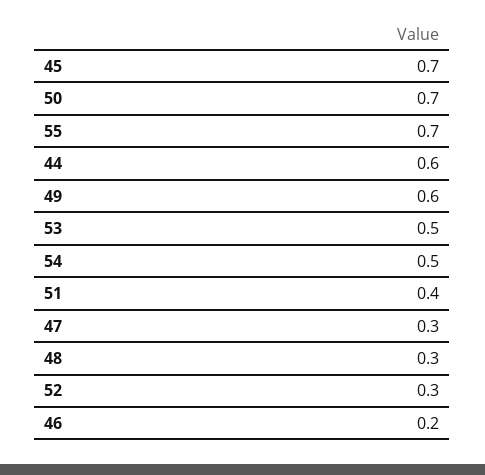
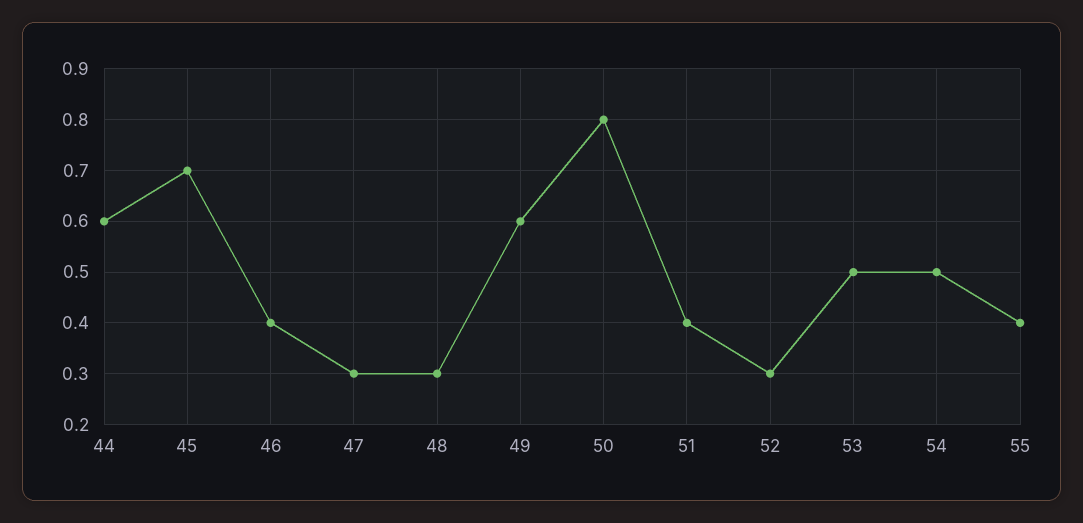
50: 0.7 -> 0.8
55: 0.7 -> 0.4
46: 0.2 -> 0.4

